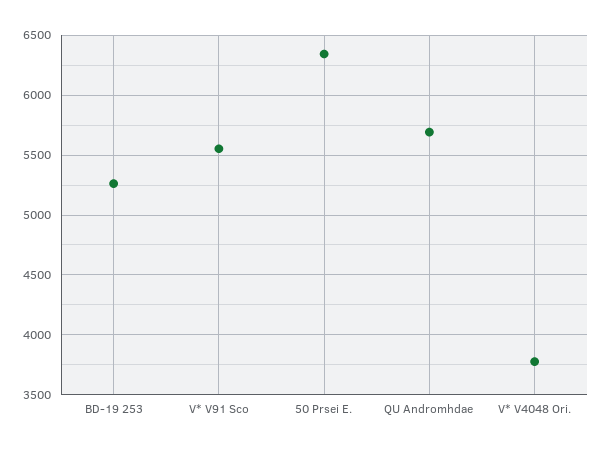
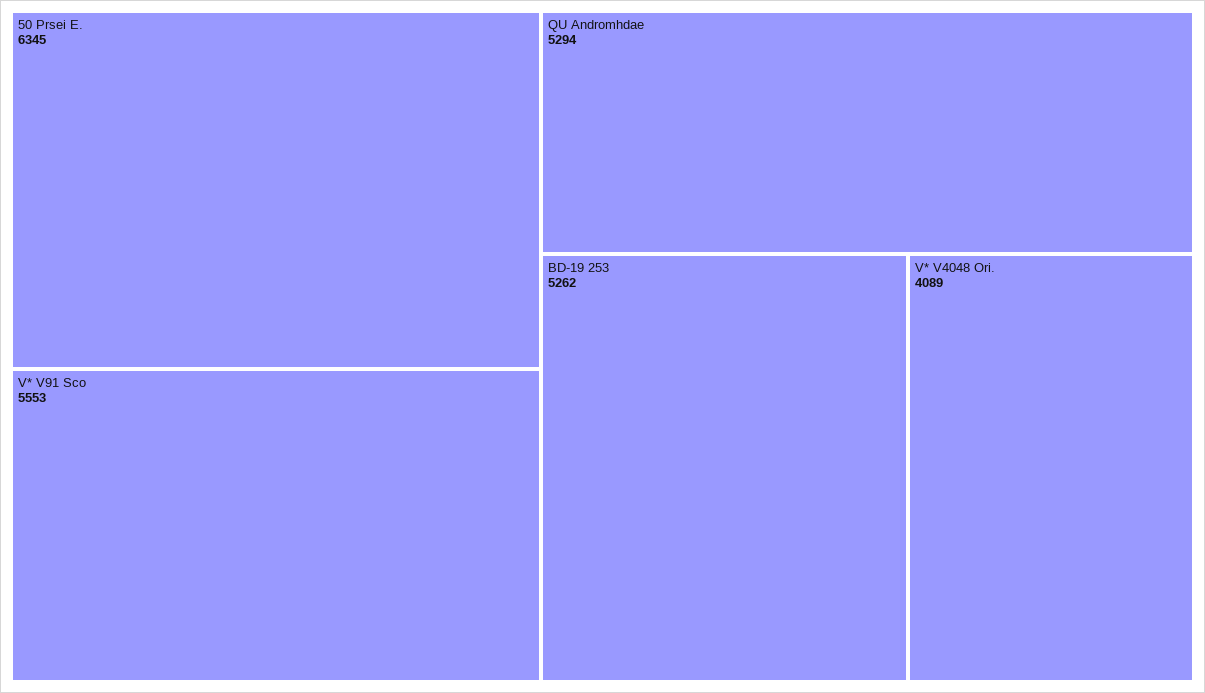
QU Andromhdae: 5700 -> 5294
V* V4048 Ori.: 3800 -> 4089

